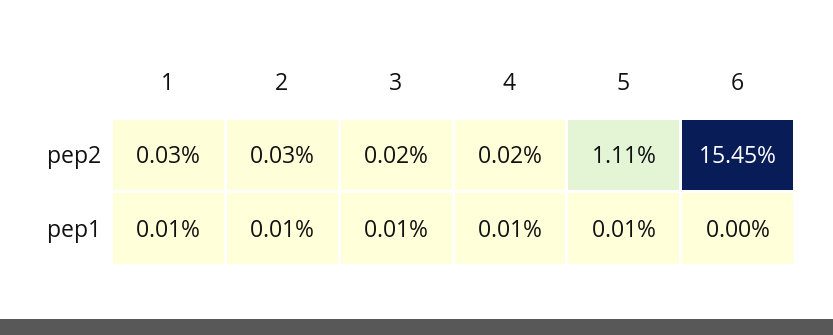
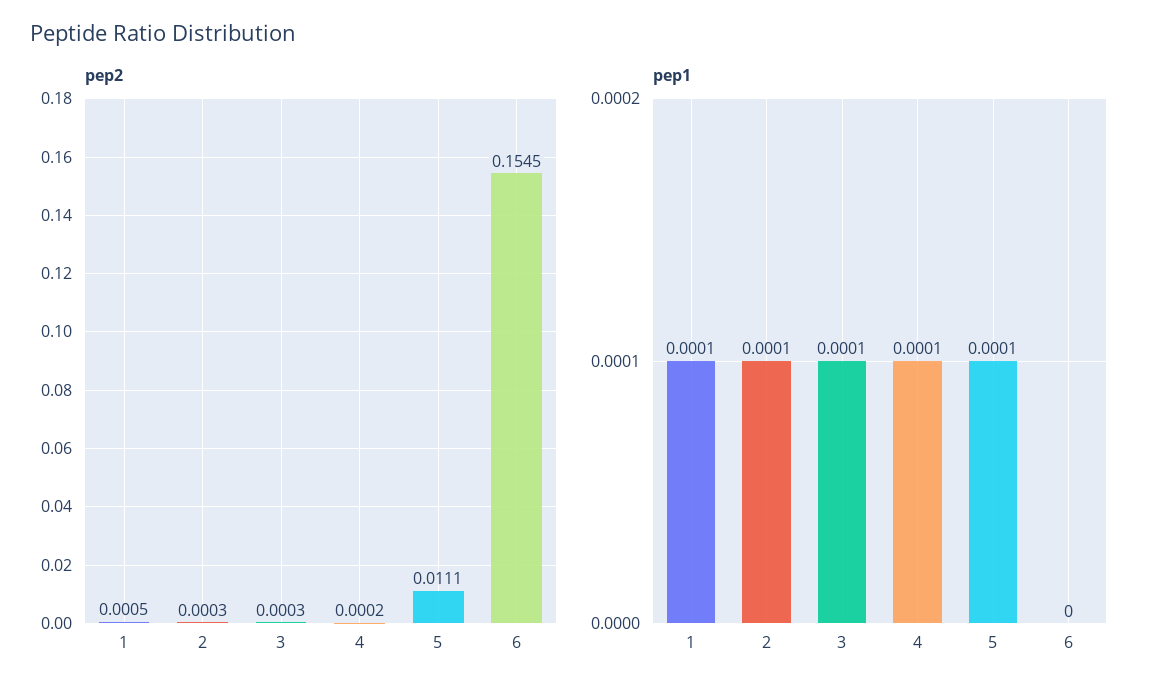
pep2, 1: 0.0003 -> 0.0005
pep2, 3: 0.0002 -> 0.0003

